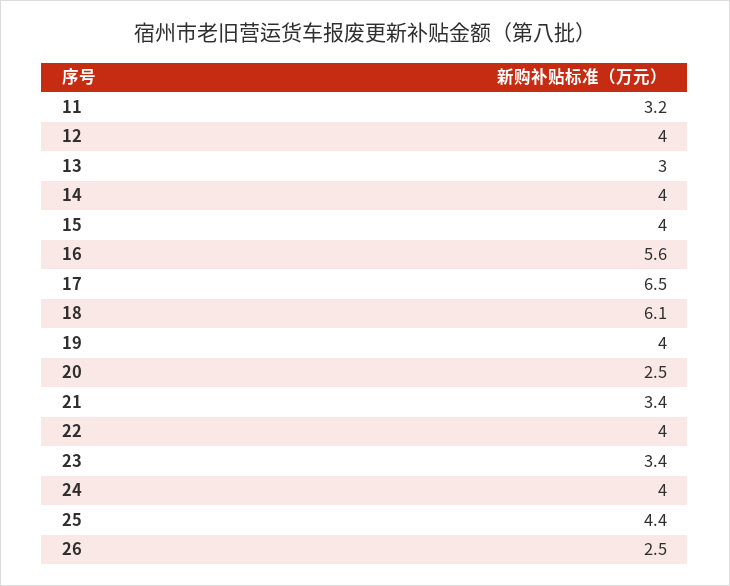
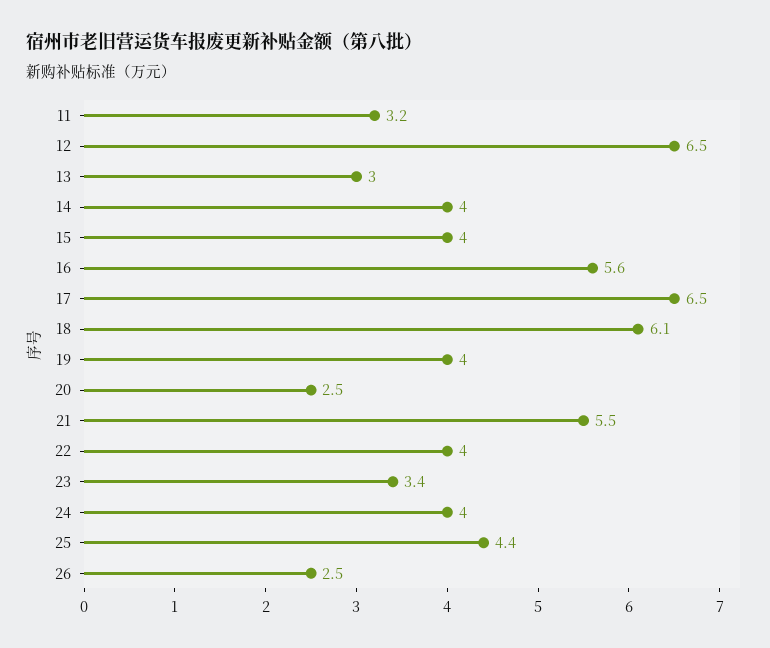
12: 4 -> 6.5
21: 3.4 -> 5.5

